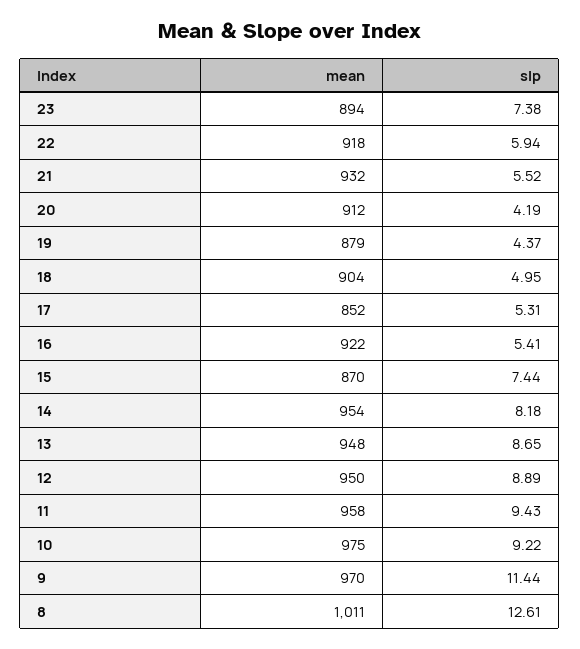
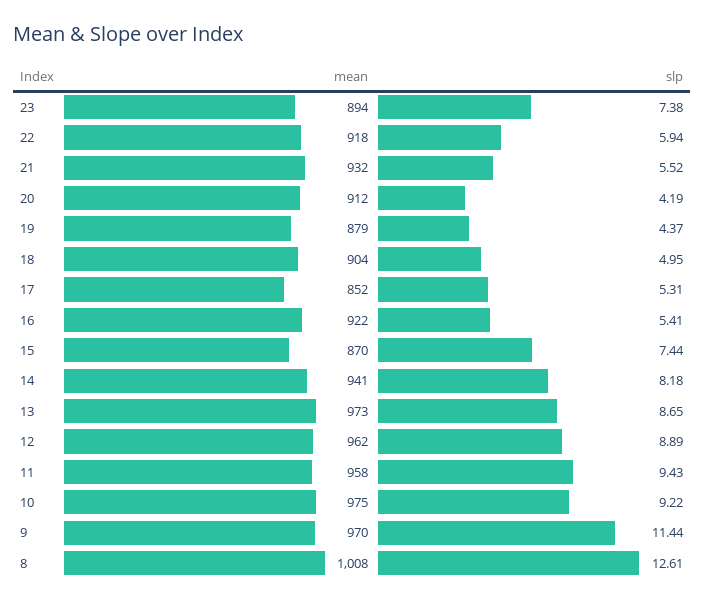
mean, 14: 954 -> 941
mean, 13: 948 -> 973
mean, 12: 950 -> 962
mean, 8: 1011 -> 1008

